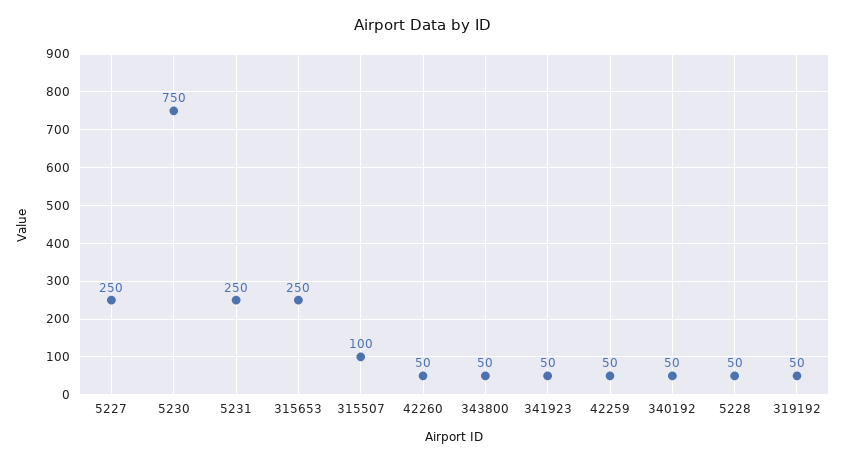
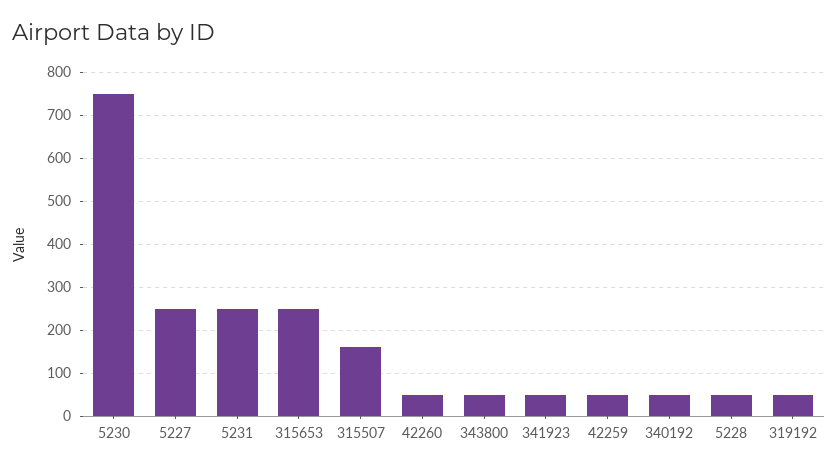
315507: 100 -> 160

